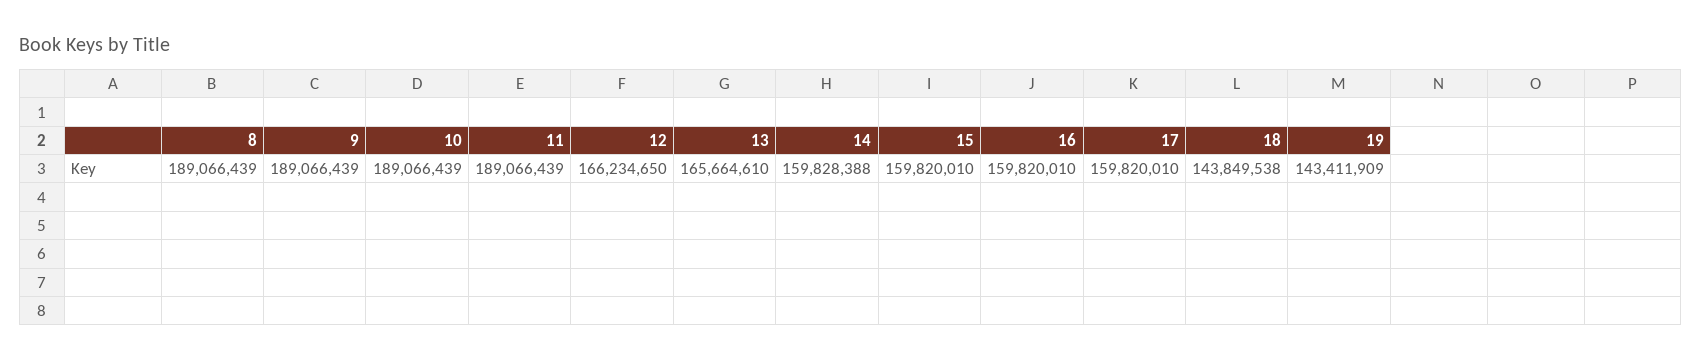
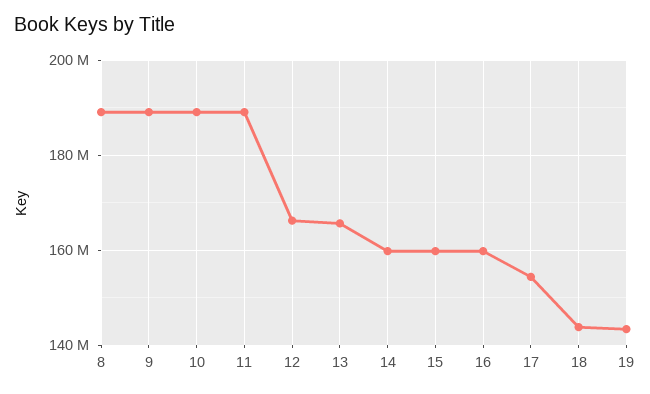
17: 159820010 -> 154000000

